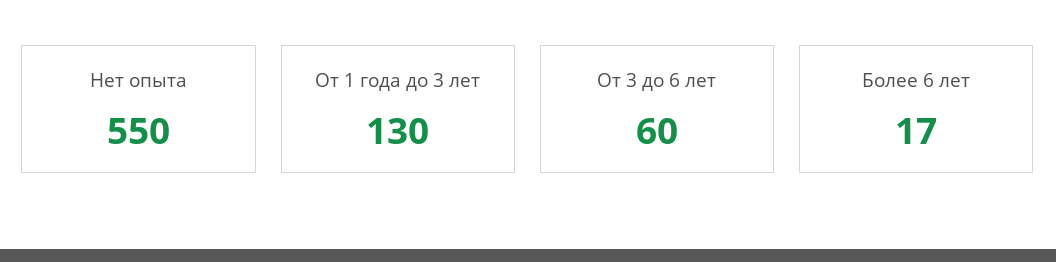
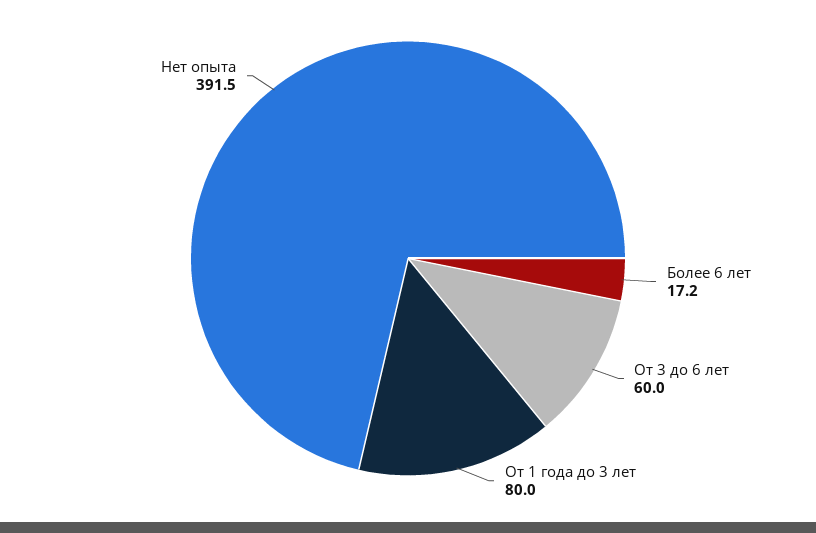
Нет опыта: 550 -> 391.5
От 1 года до 3 лет: 130 -> 80

